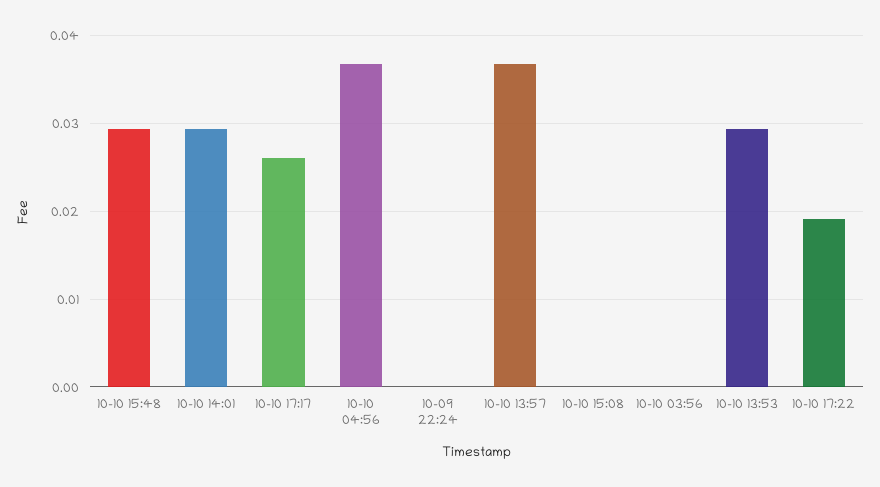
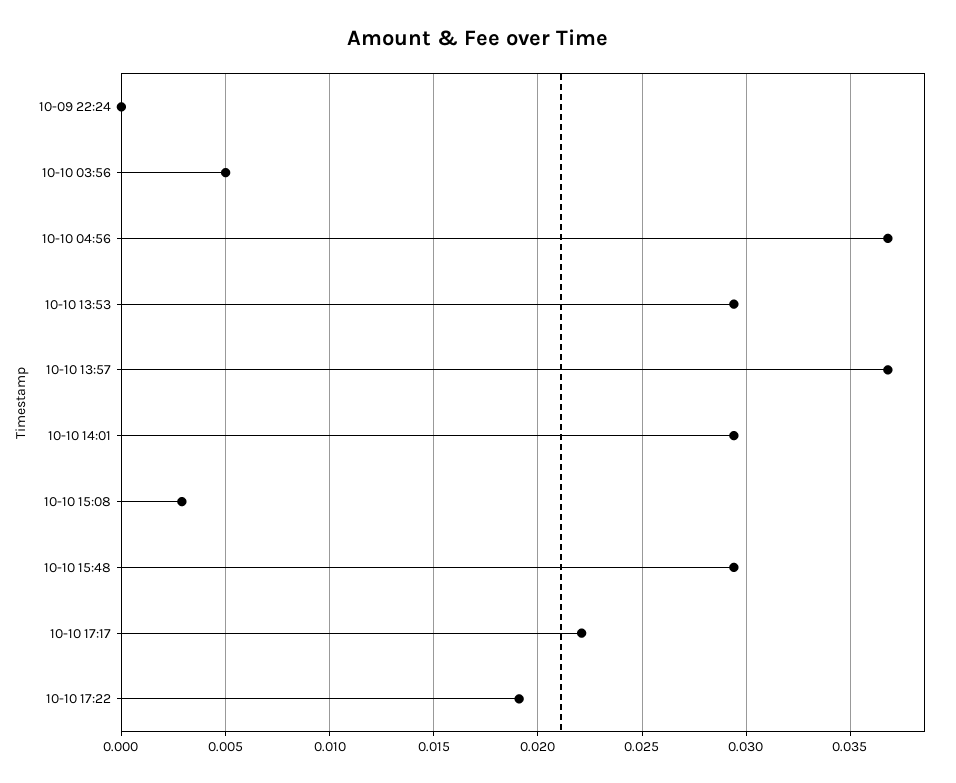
10-10 17:17: 0.026 -> 0.022
10-10 15:08: 0 -> 0.003
10-10 03:56: 0 -> 0.005

